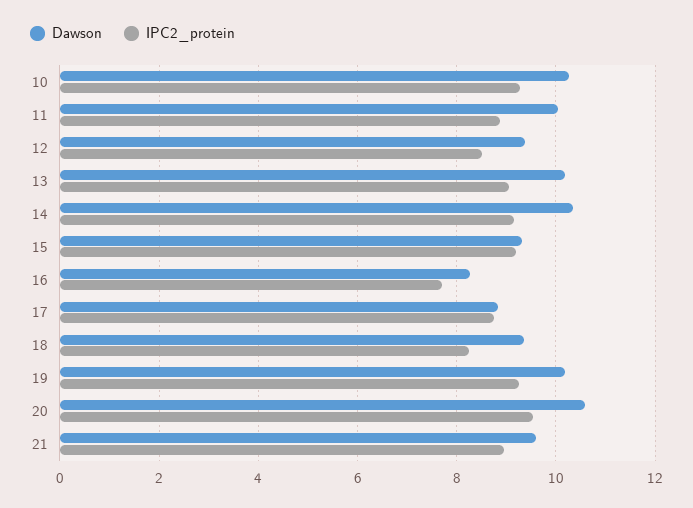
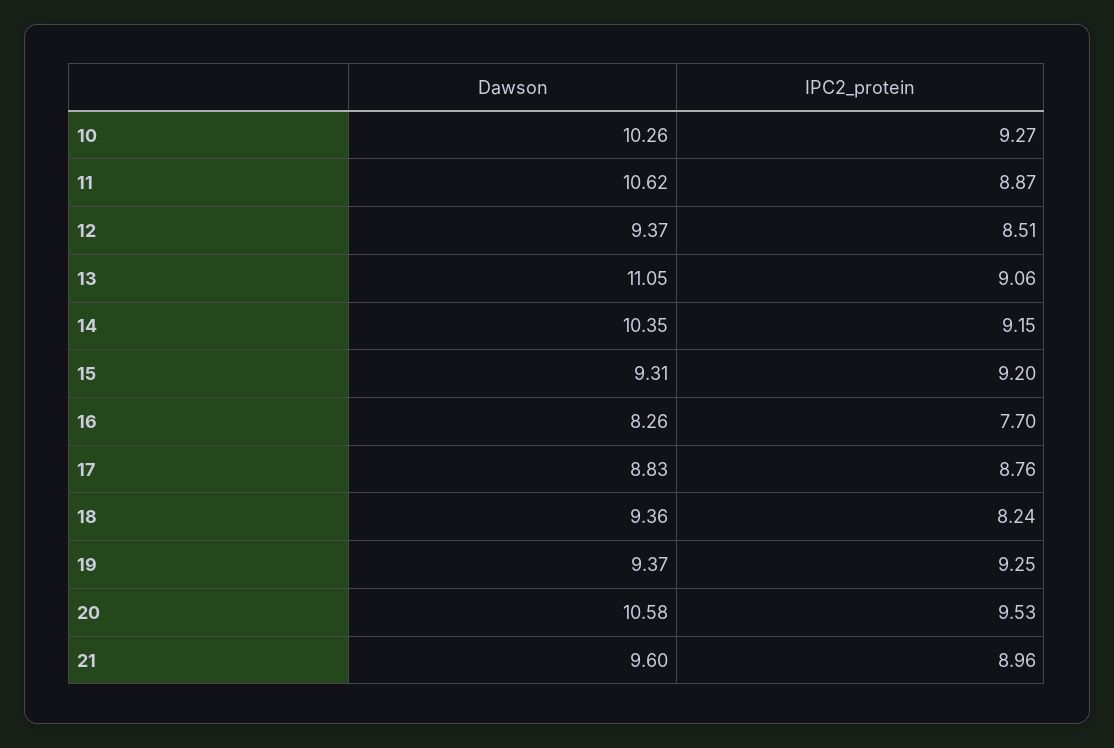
Dawson, 11: 10 -> 10.62
Dawson, 13: 10.2 -> 11.05
Dawson, 19: 10.2 -> 9.37

